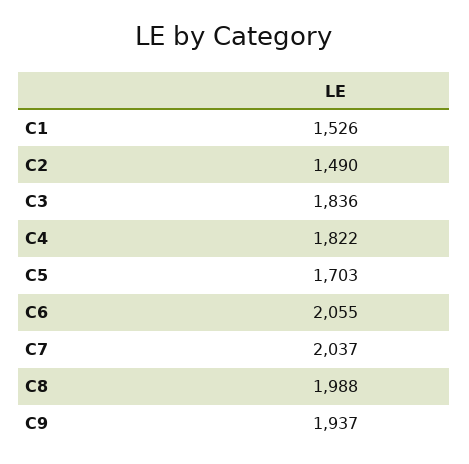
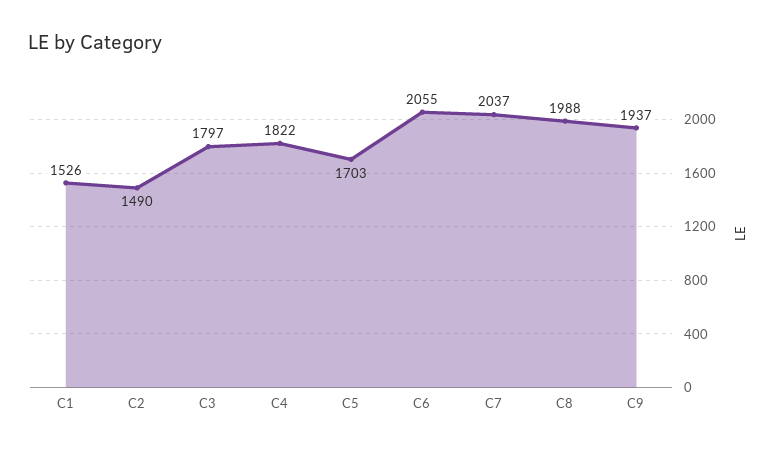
C3: 1836 -> 1797

